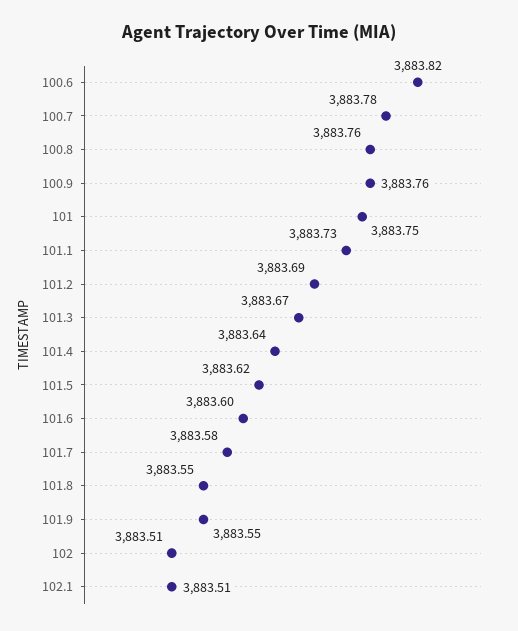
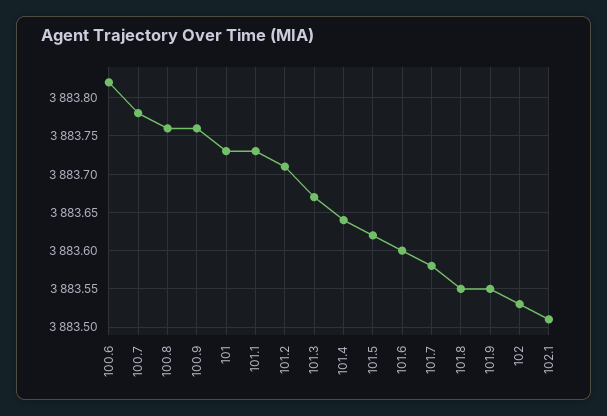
101: 3883.75 -> 3883.73
101.2: 3883.69 -> 3883.71
102: 3883.51 -> 3883.53

